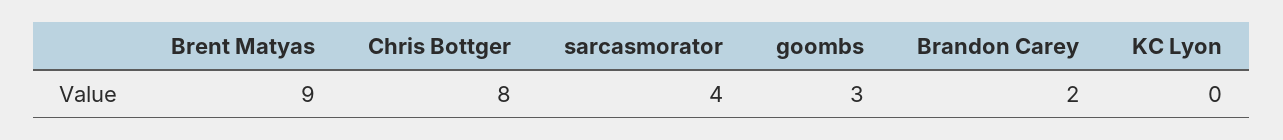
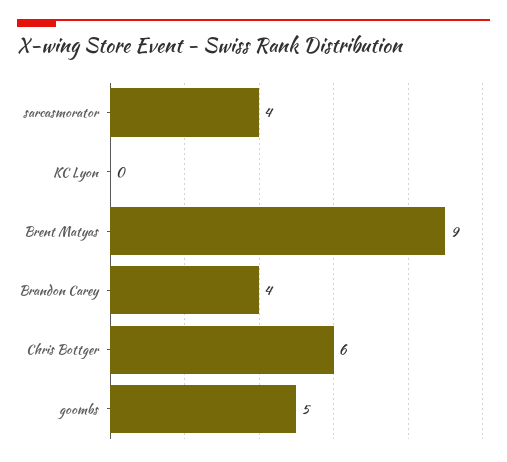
Chris Bottger: 8 -> 6
goombs: 3 -> 5
Brandon Carey: 2 -> 4

